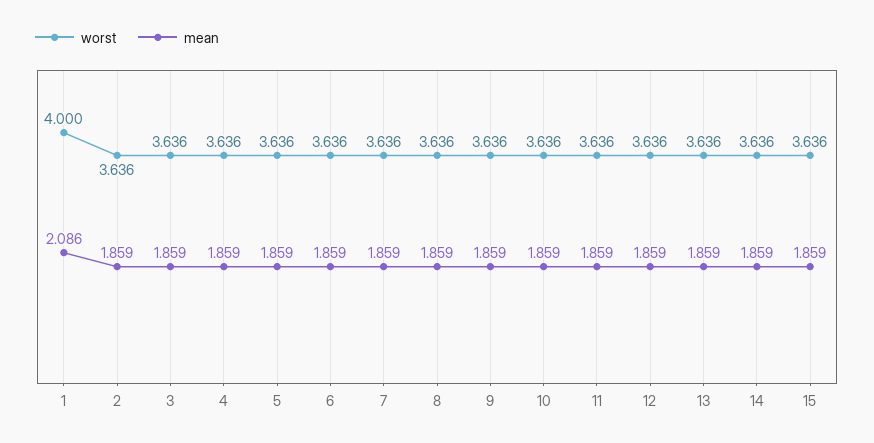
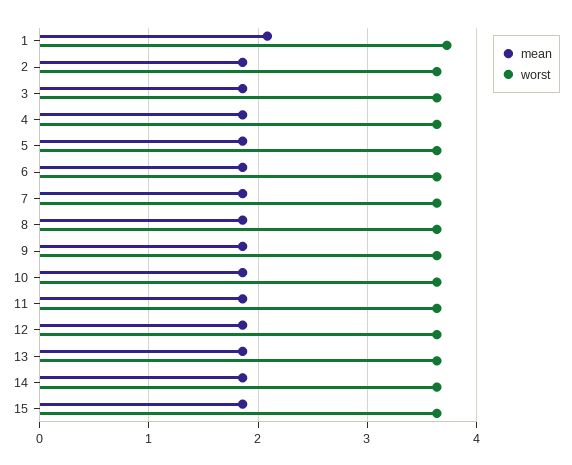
worst, 1: 4 -> 3.7

